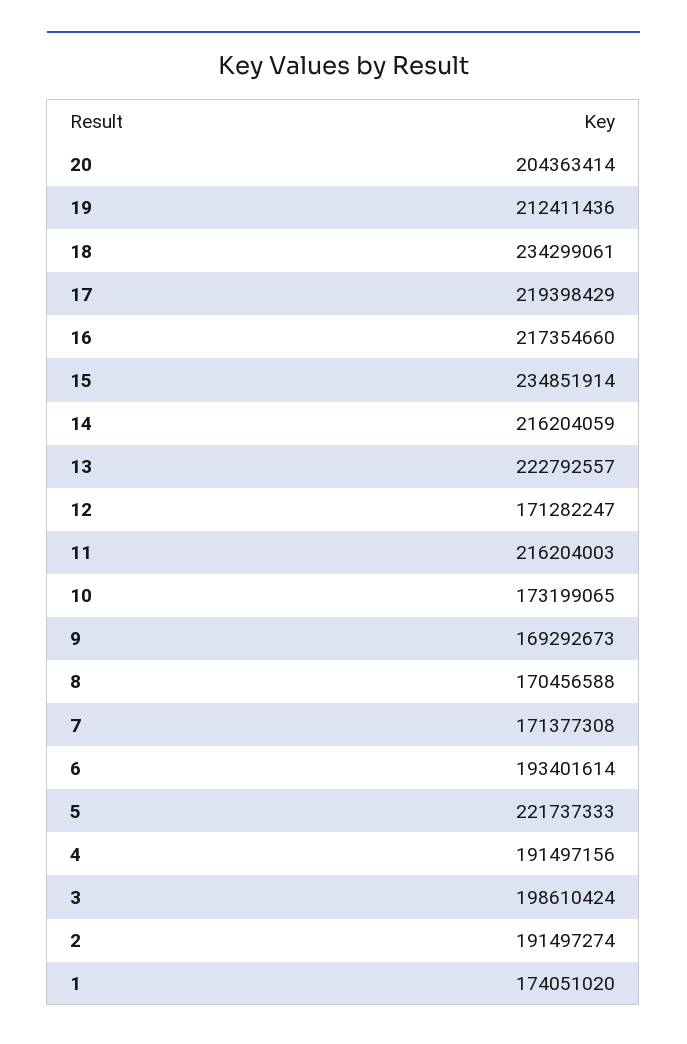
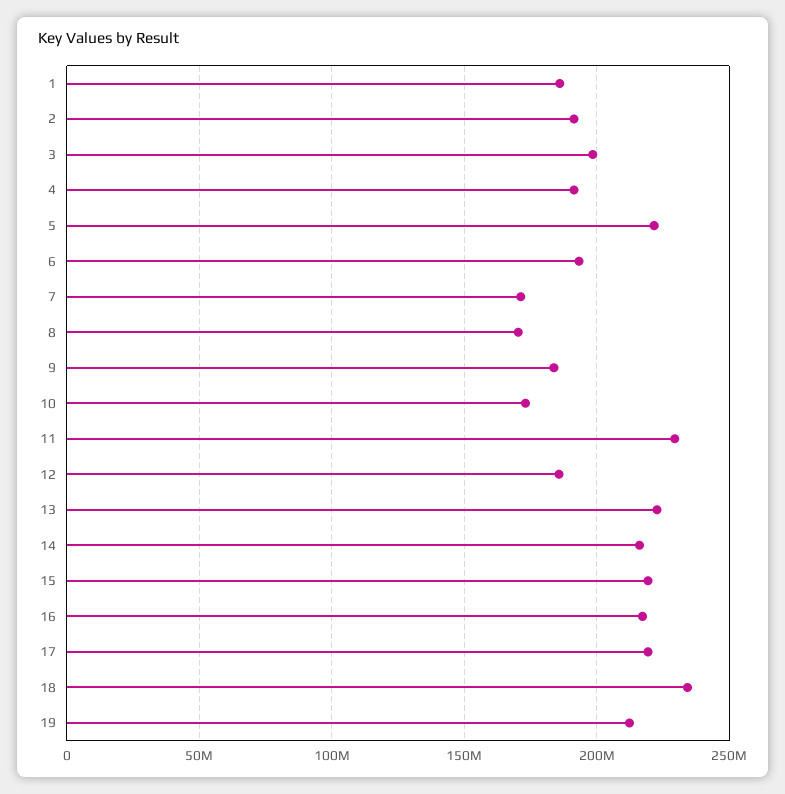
20: 204363414 -> none
15: 234851914 -> 220000000
12: 171282247 -> 185000000
11: 216204003 -> 230000000
9: 169292673 -> 185000000
1: 174051020 -> 185000000

